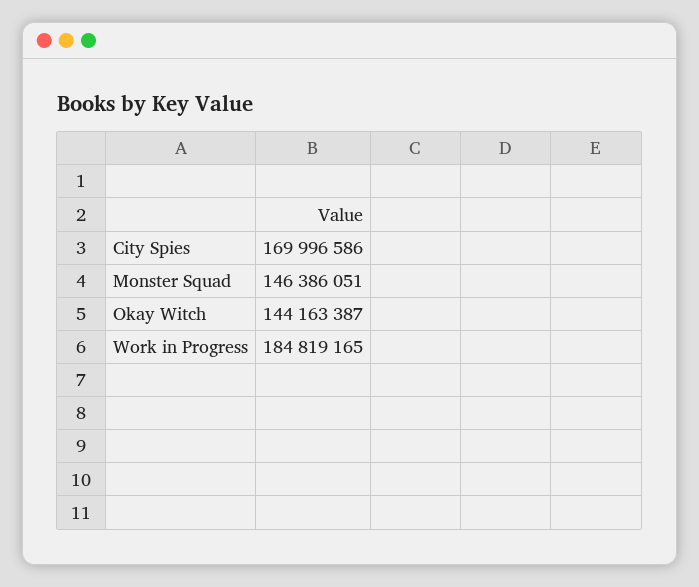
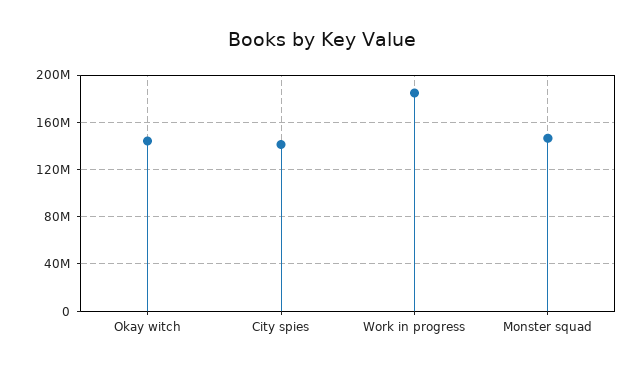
City Spies: 169996586 -> 140000000

